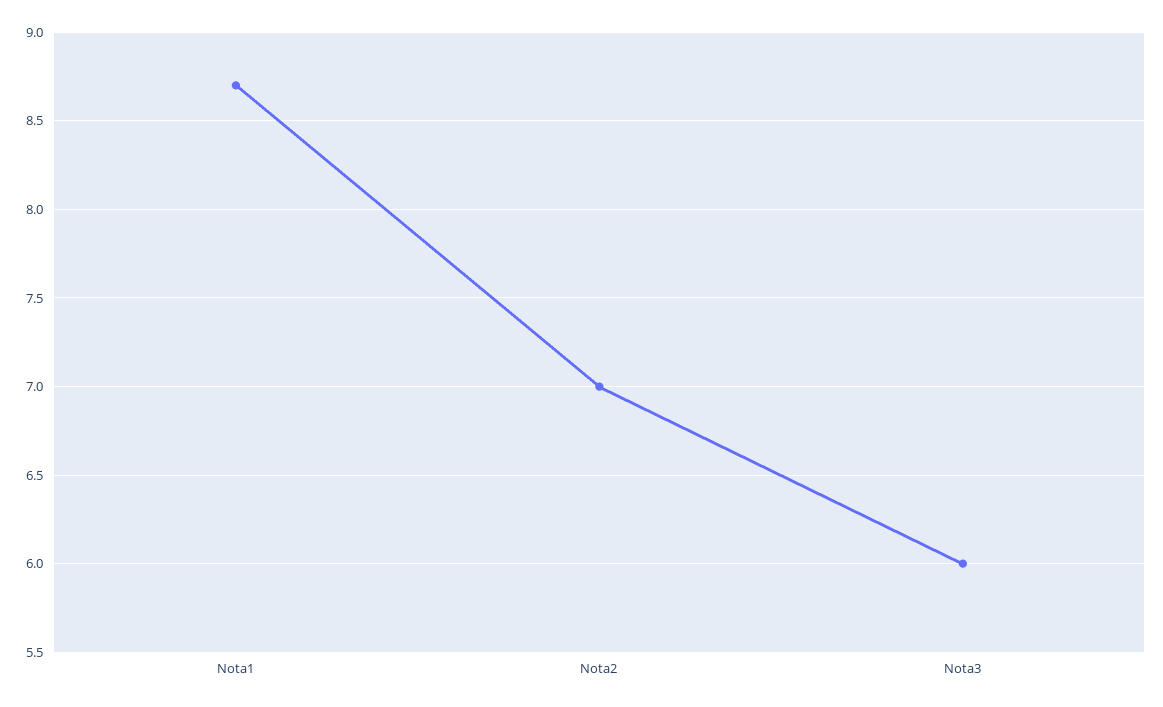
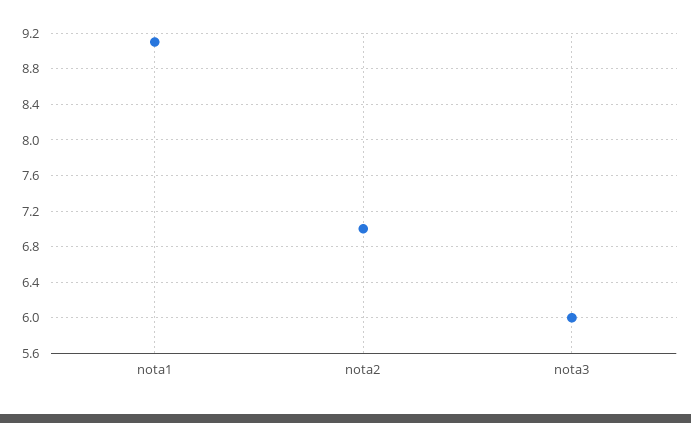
Nota1: 8.7 -> 9.1

